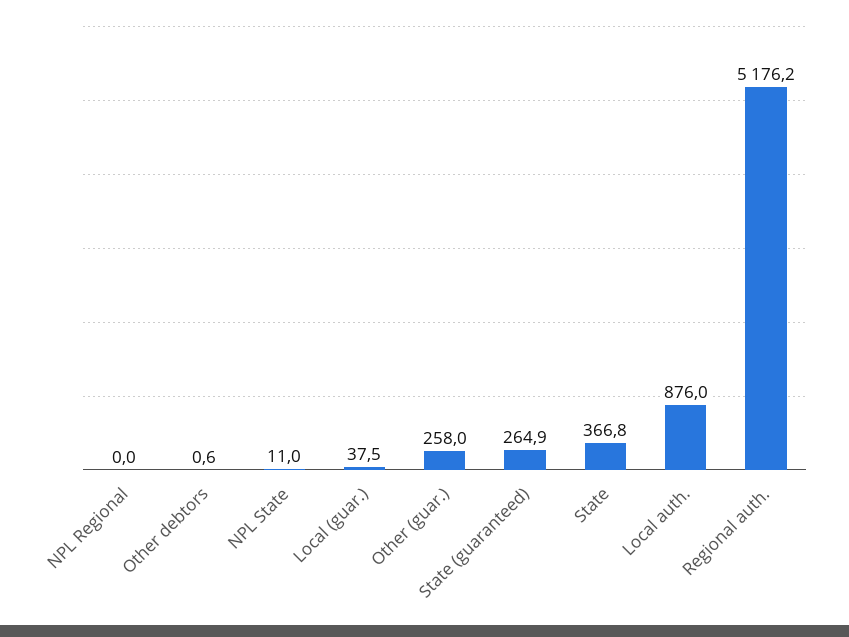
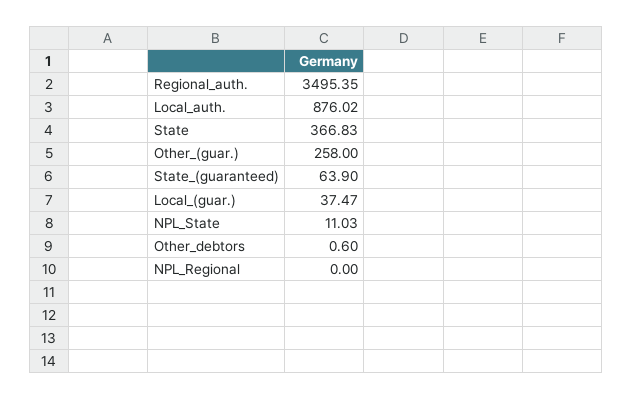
State (guaranteed): 264.9 -> 63.9
Regional auth.: 5176.2 -> 3495.35

